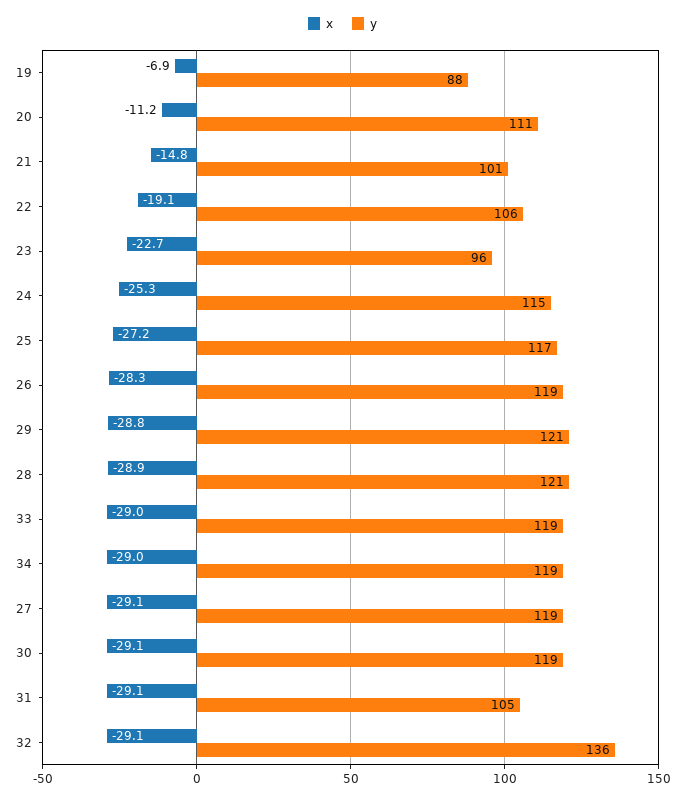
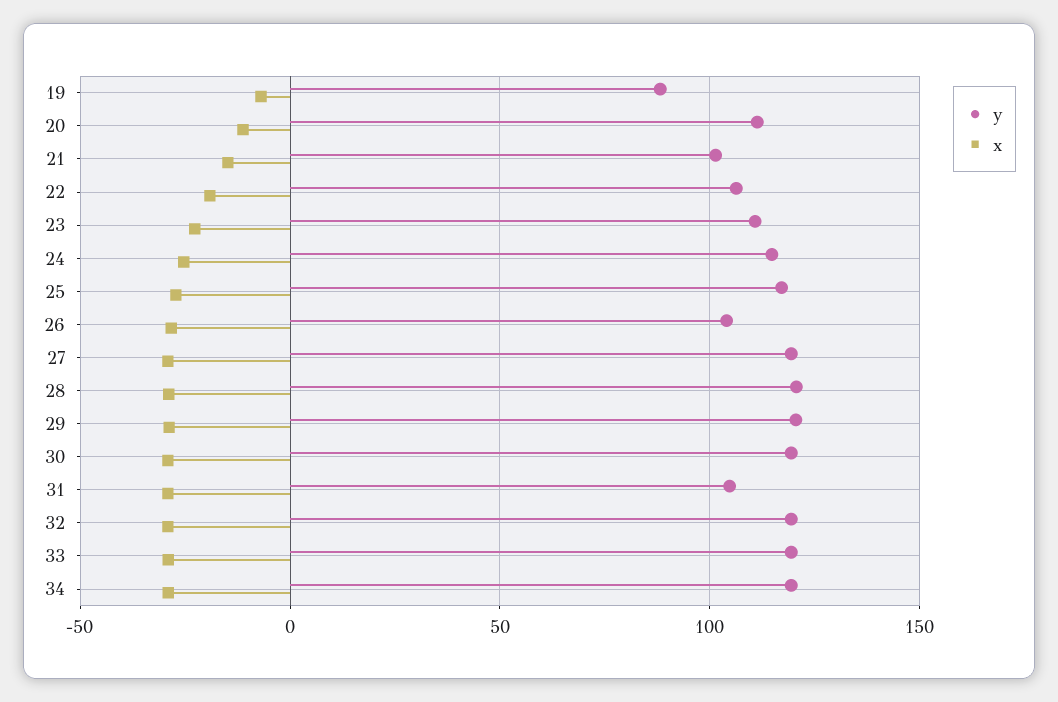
y, 23: 96 -> 110
y, 26: 119 -> 105
y, 32: 136 -> 120

